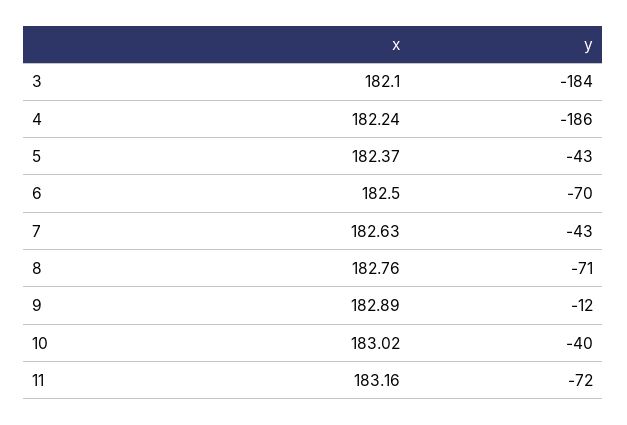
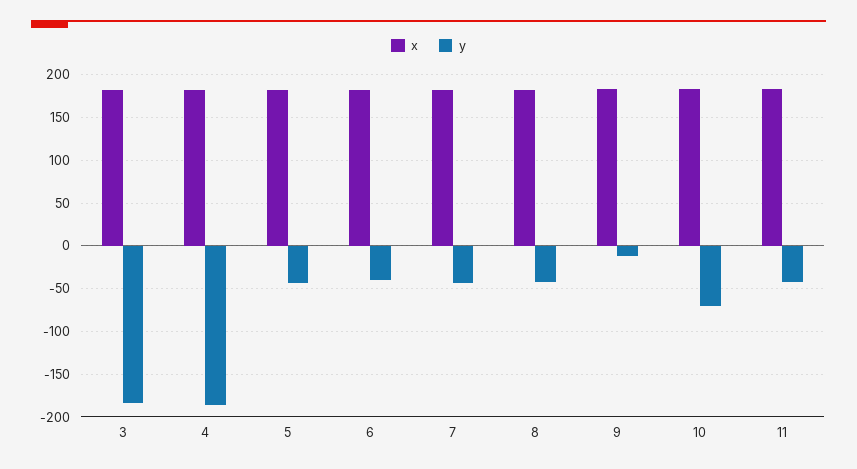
y, 6: -70 -> -40
y, 8: -71 -> -40
y, 10: -40 -> -70
y, 11: -72 -> -40

